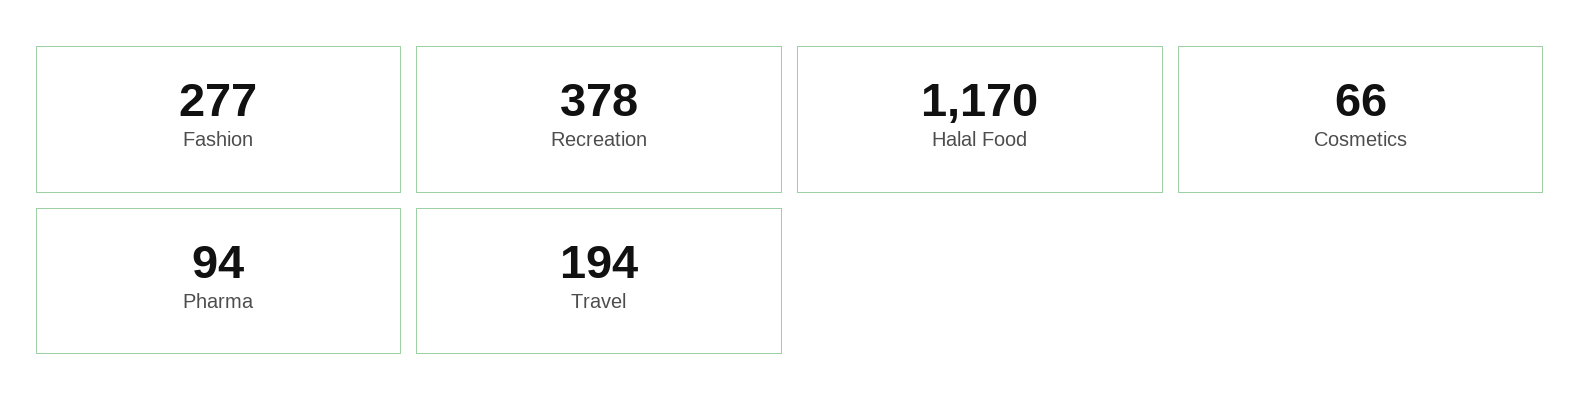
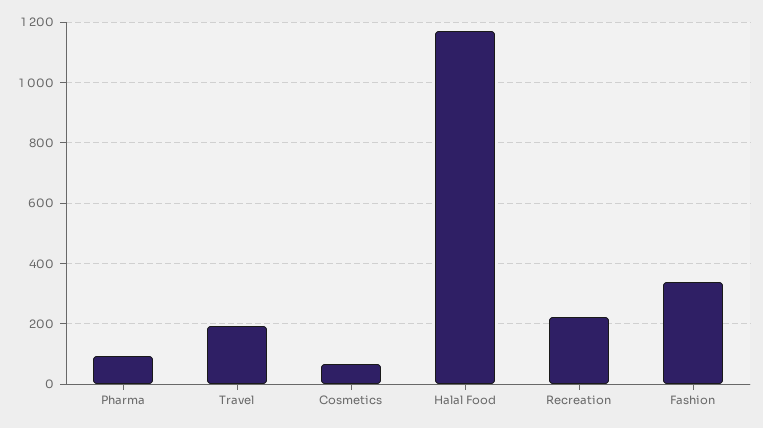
Fashion: 277 -> 340
Recreation: 378 -> 220

